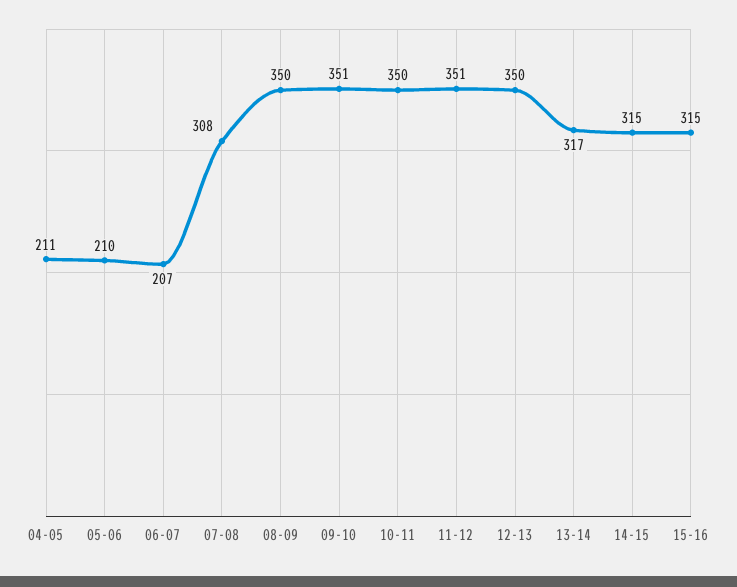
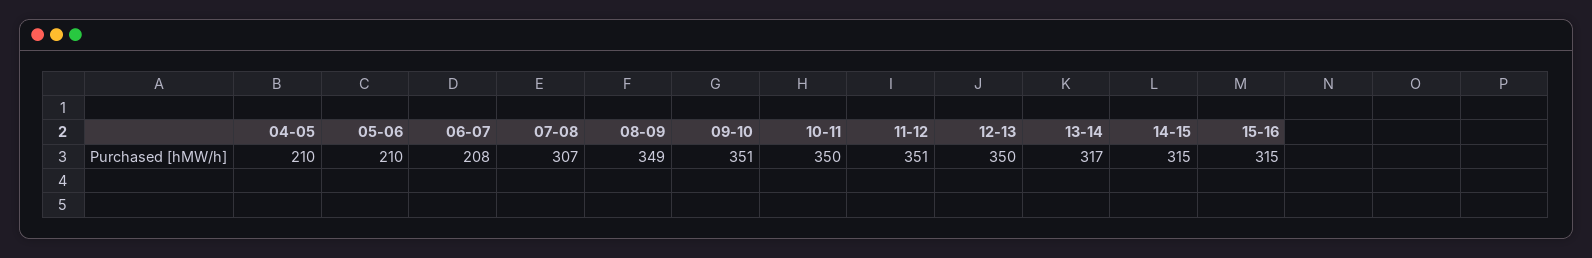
04-05: 211 -> 210
06-07: 207 -> 208
07-08: 308 -> 307
08-09: 350 -> 349

